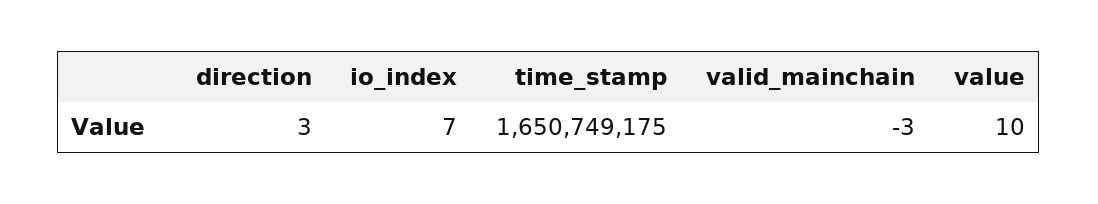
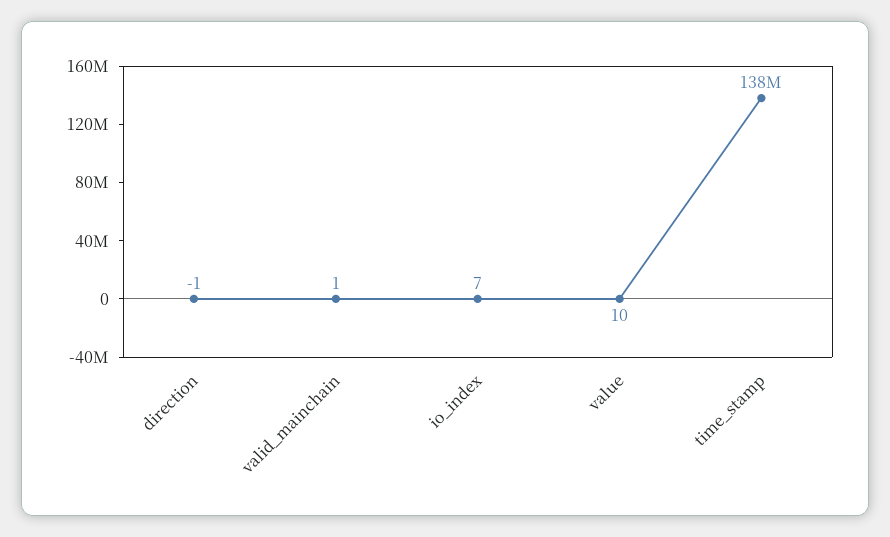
direction: 3 -> -1
time_stamp: 1650749175 -> 138000000
valid_mainchain: -3 -> 1

